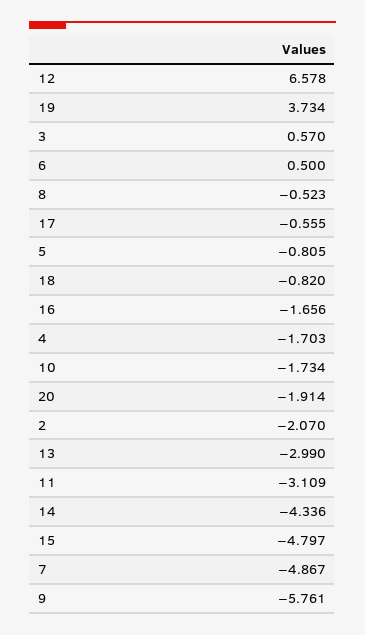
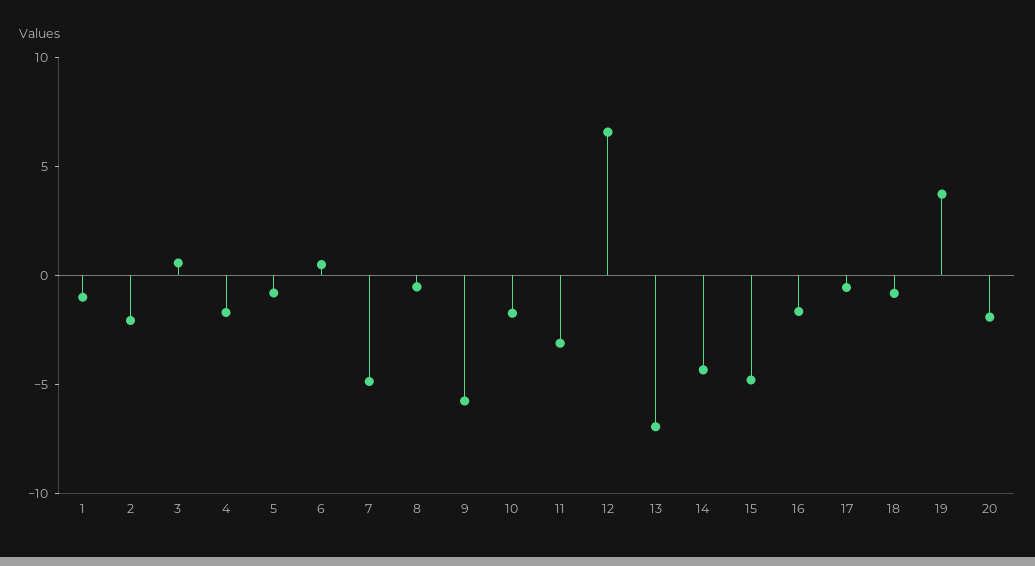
13: -2.99 -> -7
1: none -> -1

